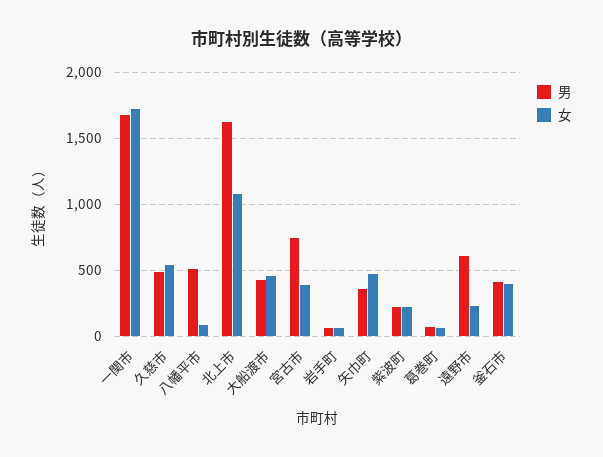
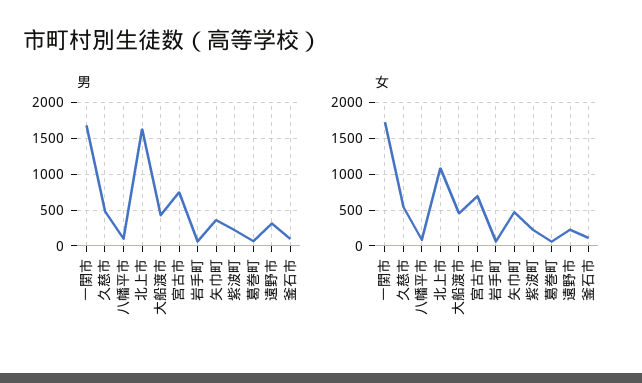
男, 八幡平市: 500 -> 100
女, 宮古市: 400 -> 700
男, 遠野市: 600 -> 300
男, 釜石市: 400 -> 100
女, 釜石市: 400 -> 100

